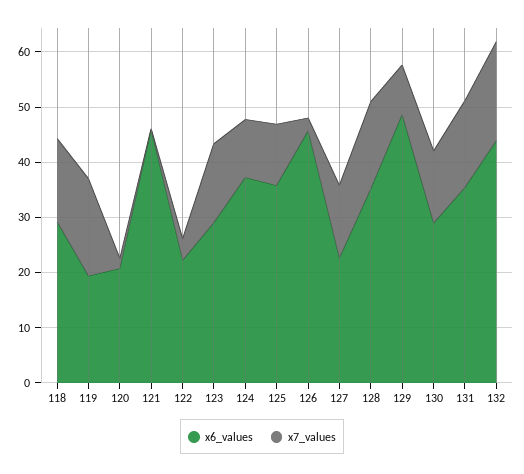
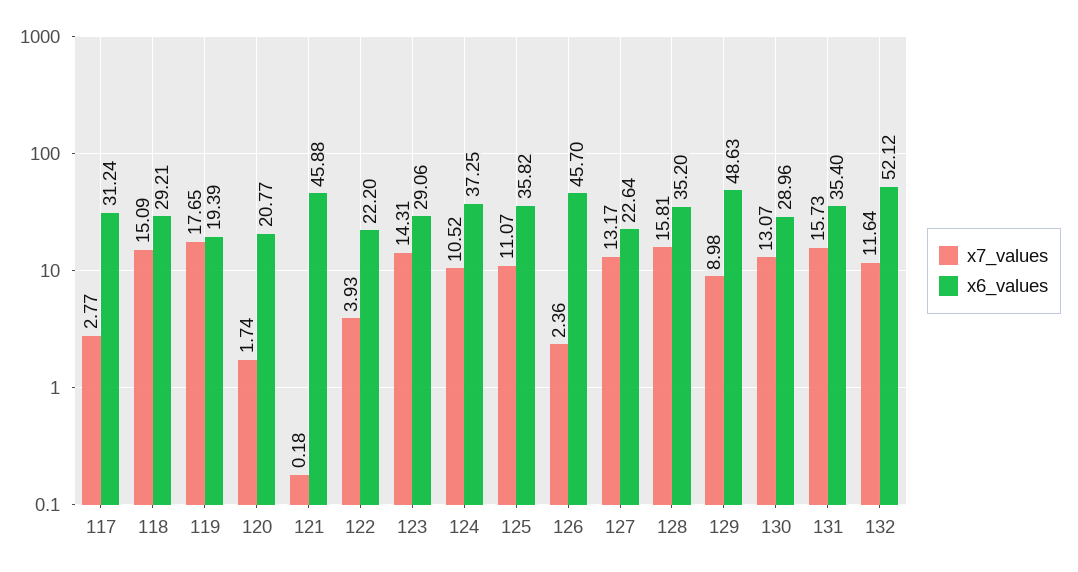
x6_values, 132: 44 -> 52.12
x7_values, 132: 18 -> 11.64
x7_values, 117: none -> 2.77
x6_values, 117: none -> 31.24

